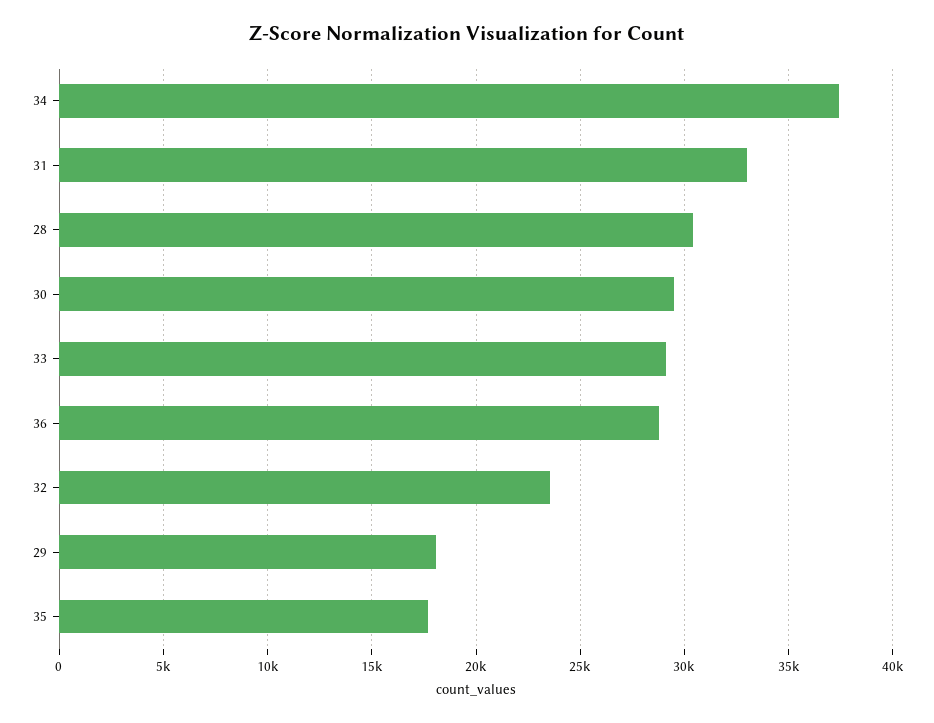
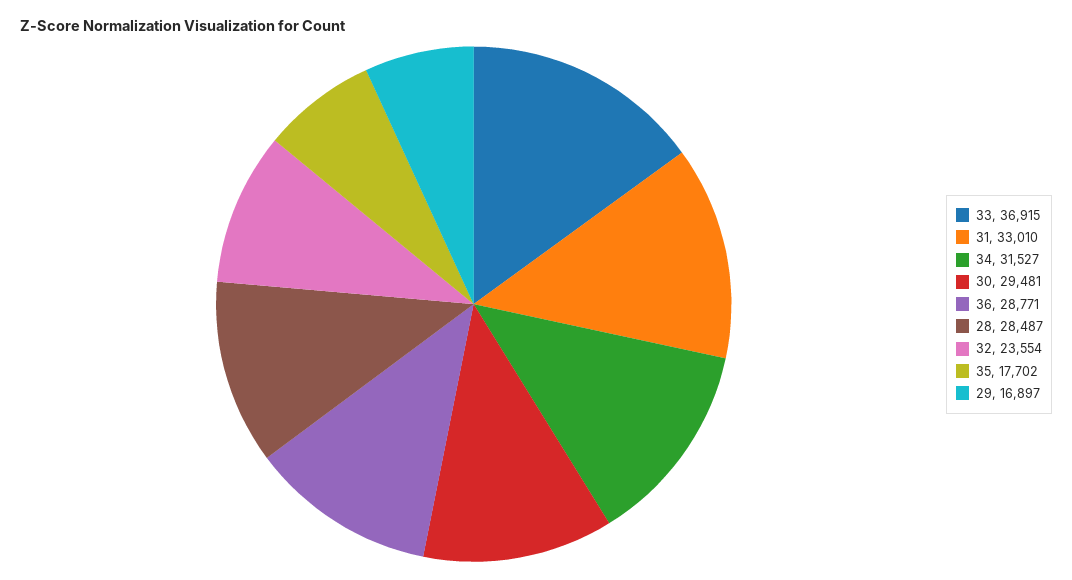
34: 37500 -> 31527
28: 30500 -> 28487
33: 29000 -> 36915
29: 18000 -> 16897

